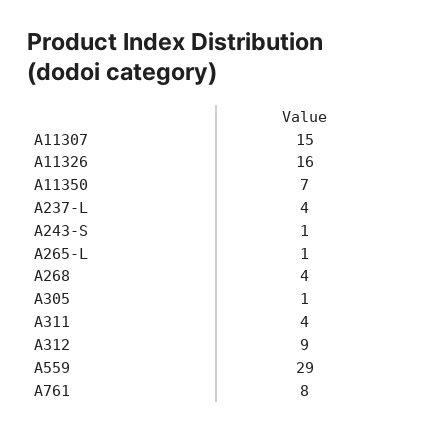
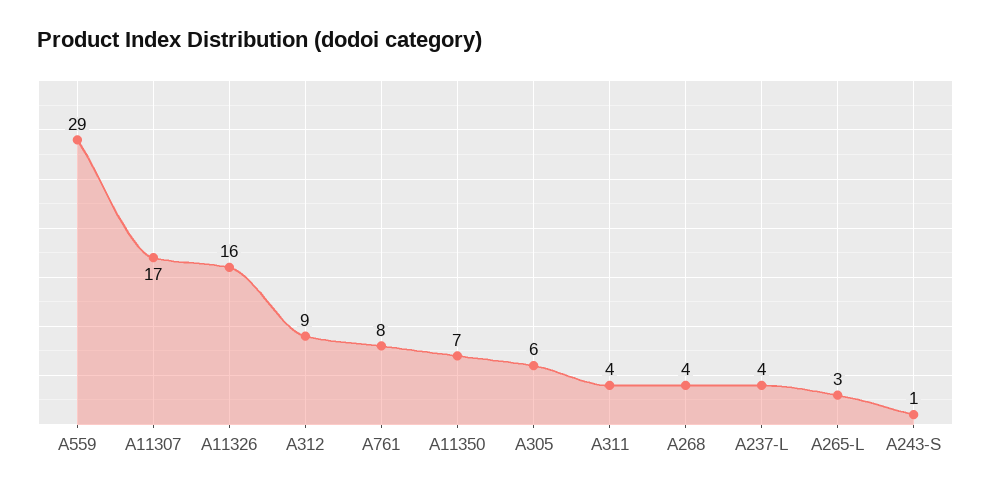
A11307: 15 -> 17
A265-L: 1 -> 3
A305: 1 -> 6

